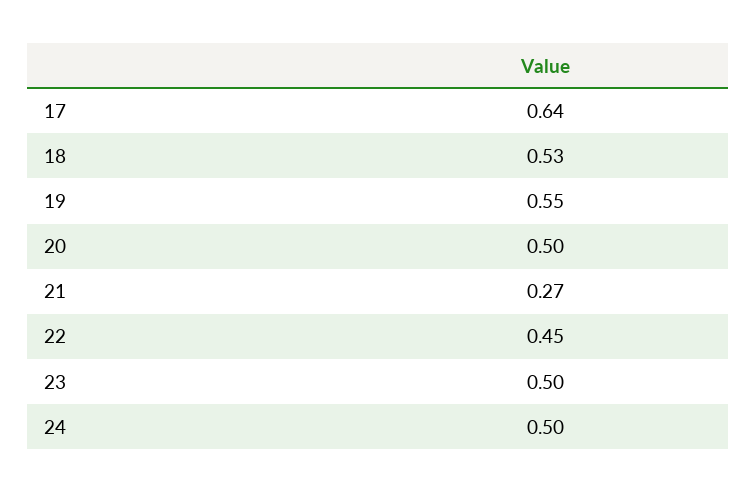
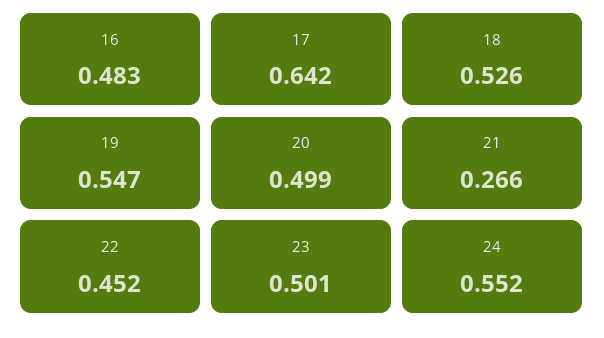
24: 0.5 -> 0.552
16: none -> 0.483

